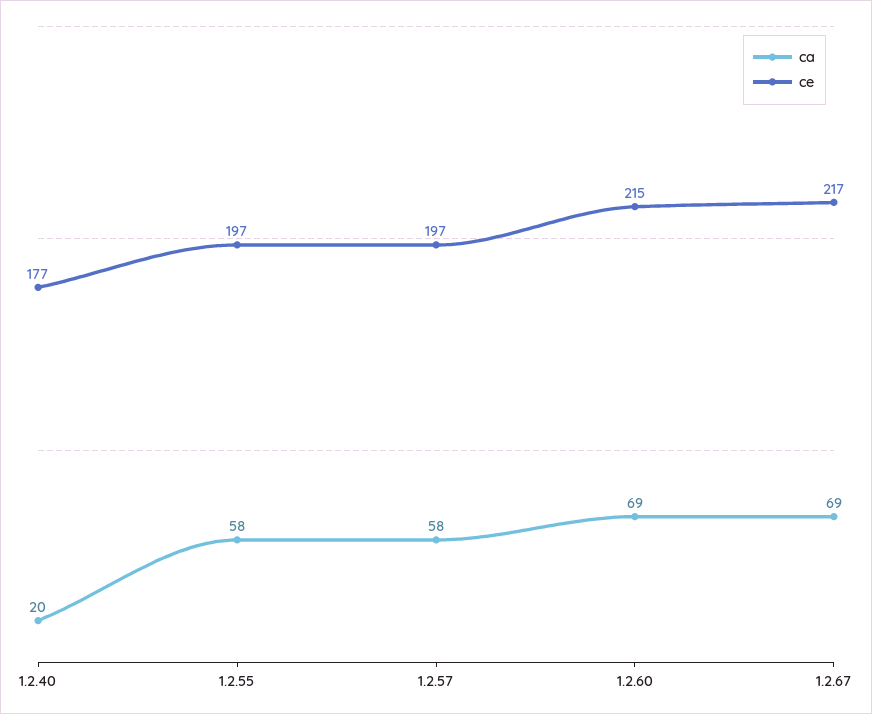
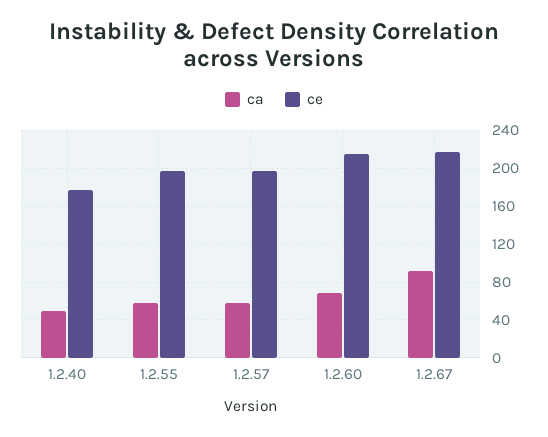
ca, 1.2.40: 20 -> 50
ca, 1.2.67: 69 -> 90

